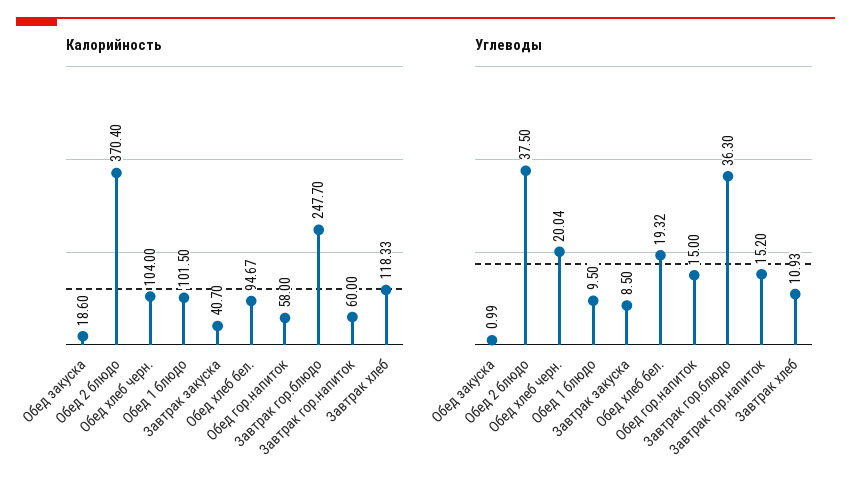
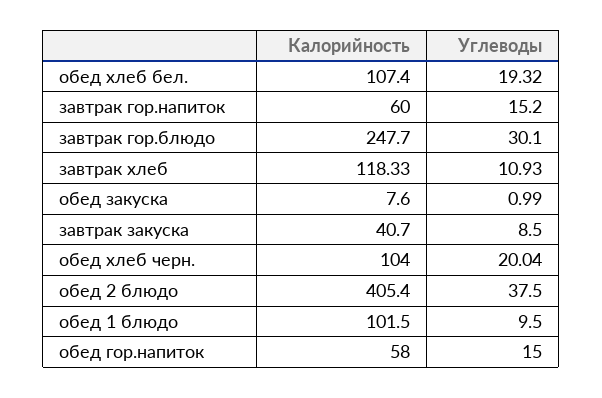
Калорийность, Обед закуска: 18.6 -> 7.6
Калорийность, Обед 2 блюдо: 370.4 -> 405.4
Калорийность, Обед хлеб бел.: 94.67 -> 107.4
Углеводы, Завтрак гор.блюдо: 36.3 -> 30.1

